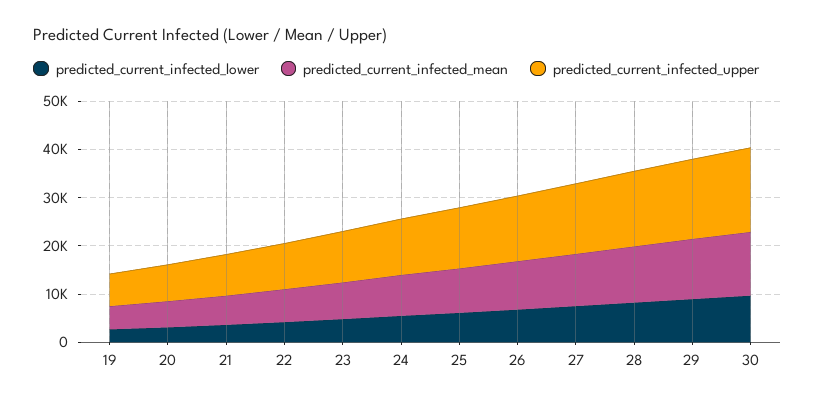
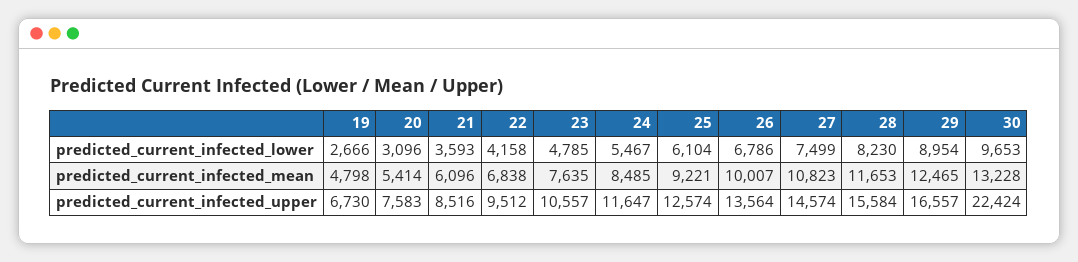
predicted_current_infected_upper, 30: 18000 -> 22424

